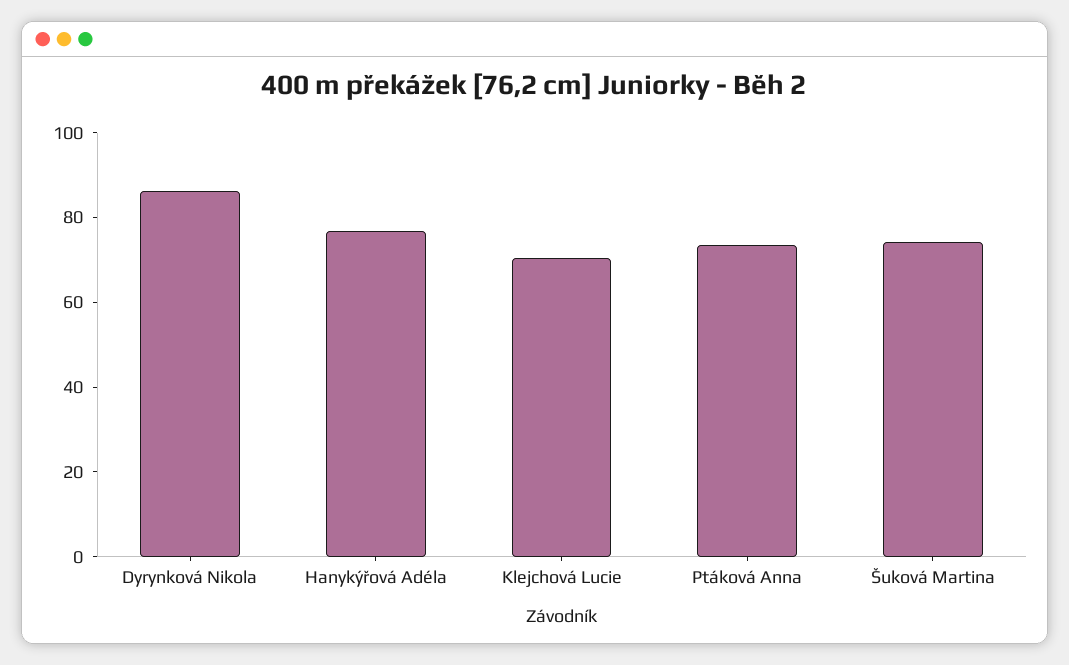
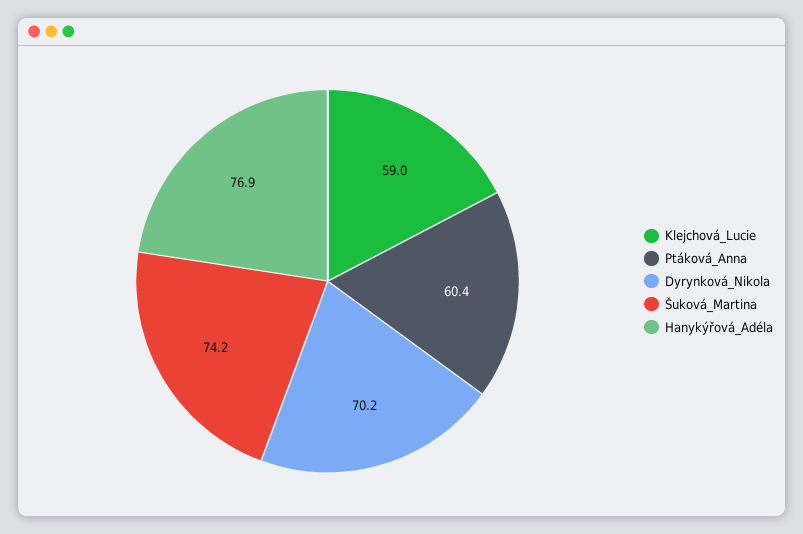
Dyrynková Nikola: 85 -> 70.2
Klejchová Lucie: 70 -> 59
Ptáková Anna: 75 -> 60.4

